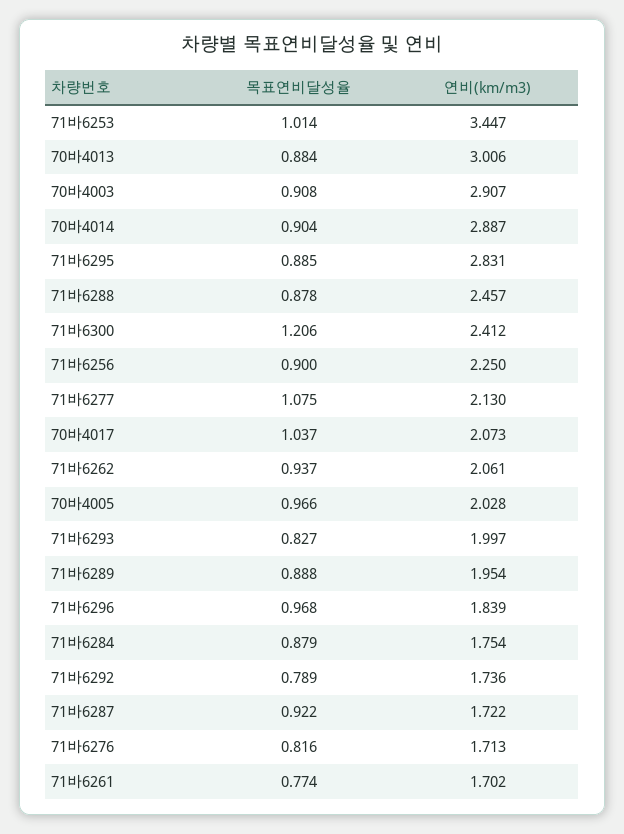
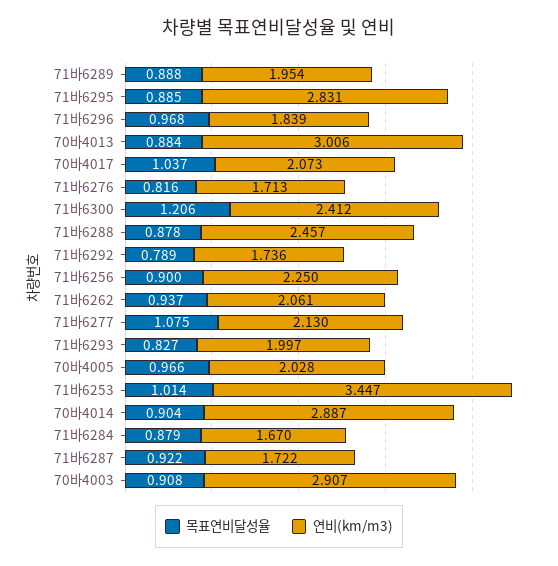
연비(km/m3), 71바6284: 1.754 -> 1.67
목표연비달성율, 71바6261: 0.774 -> none
연비(km/m3), 71바6261: 1.702 -> none

